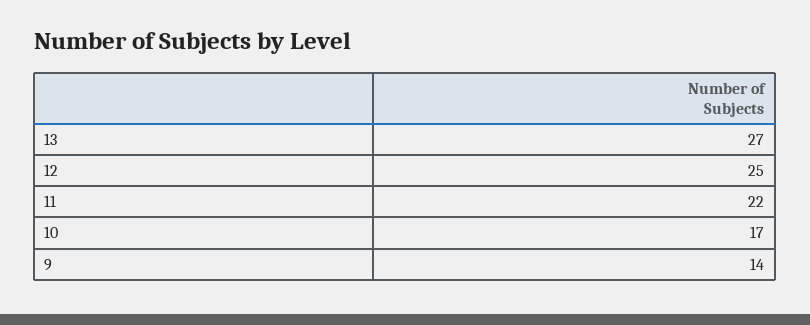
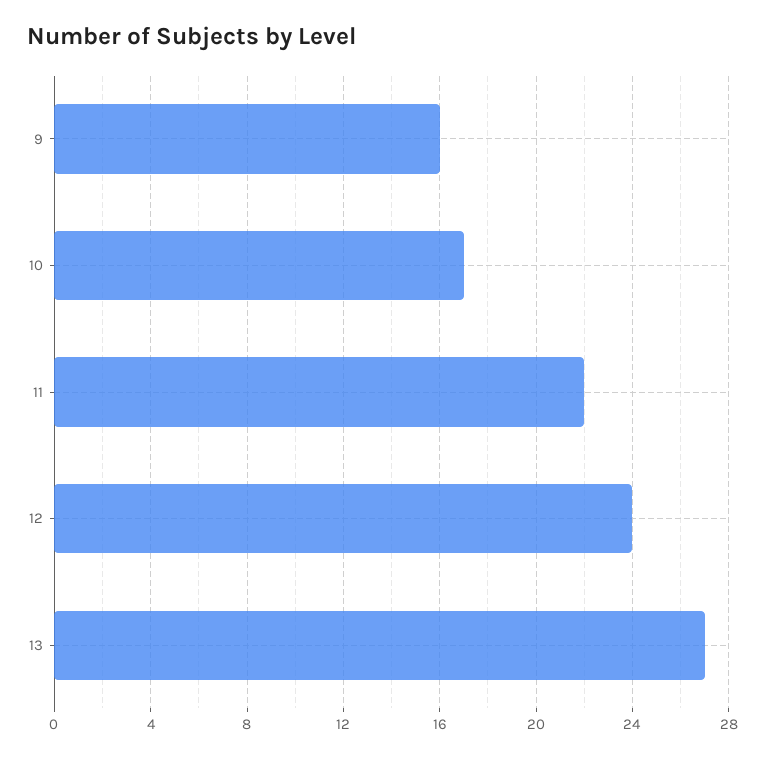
12: 25 -> 24
9: 14 -> 16

